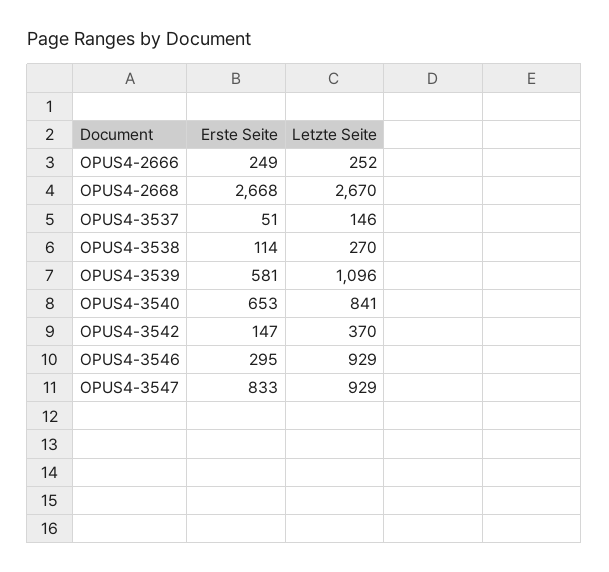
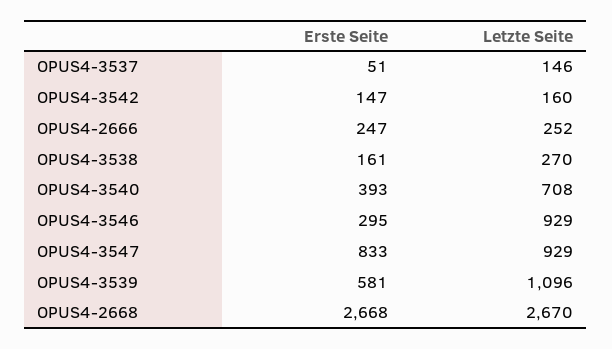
Erste Seite, OPUS4-2666: 249 -> 247
Erste Seite, OPUS4-3538: 114 -> 161
Erste Seite, OPUS4-3540: 653 -> 393
Letzte Seite, OPUS4-3540: 841 -> 708
Letzte Seite, OPUS4-3542: 370 -> 160

